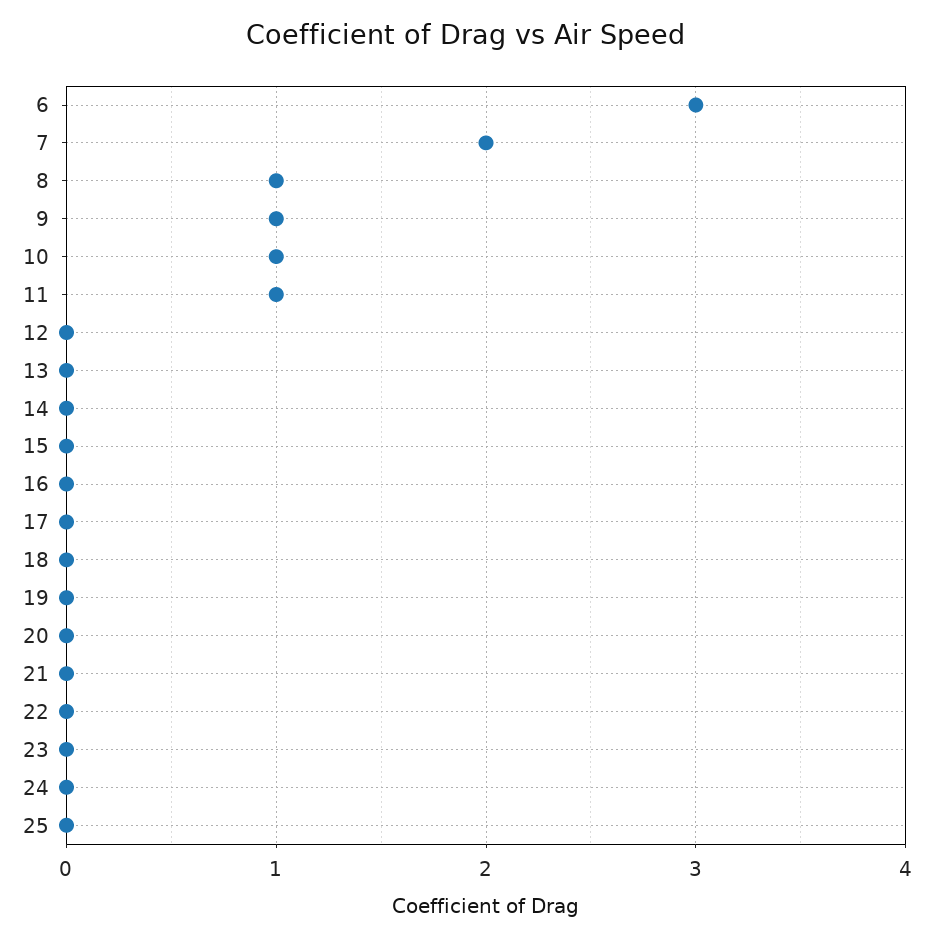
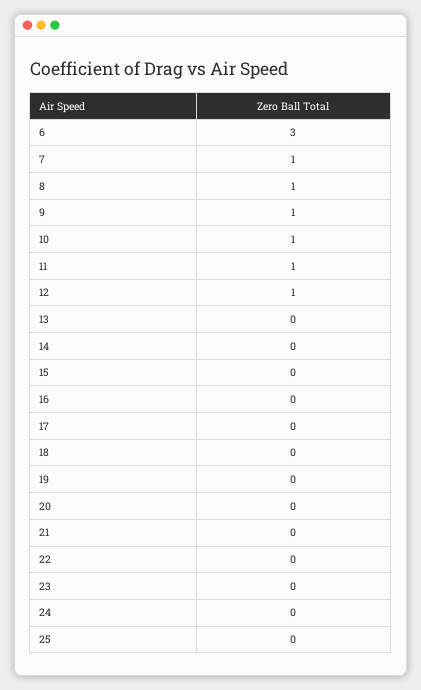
7: 2 -> 1
12: 0 -> 1

